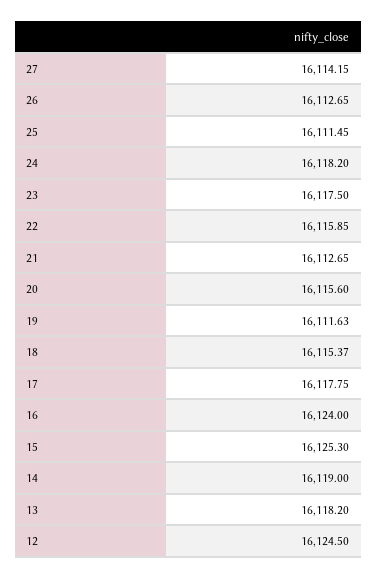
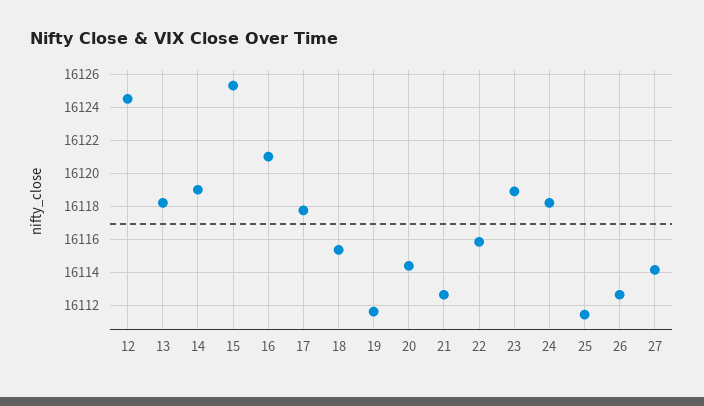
23: 16117.5 -> 16119
20: 16115.6 -> 16114.5
16: 16124 -> 16121

